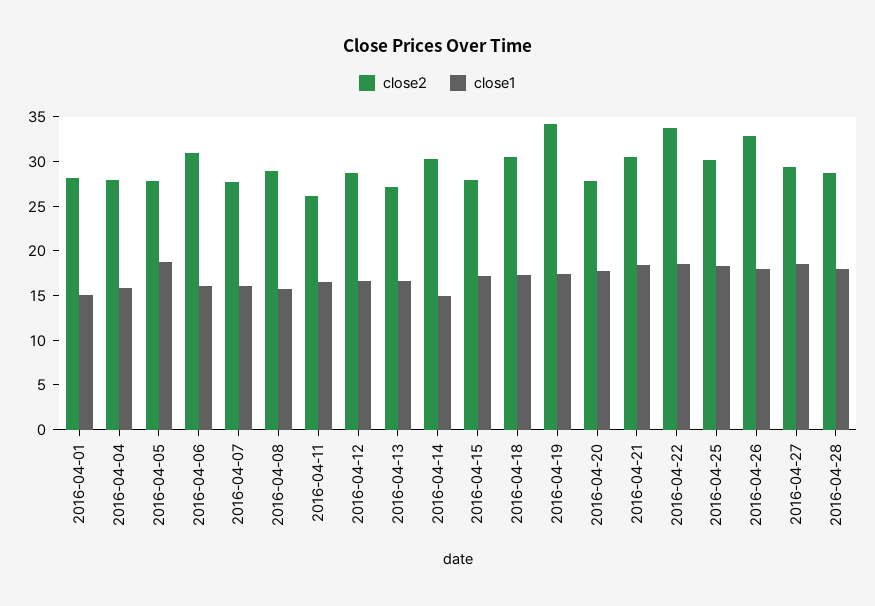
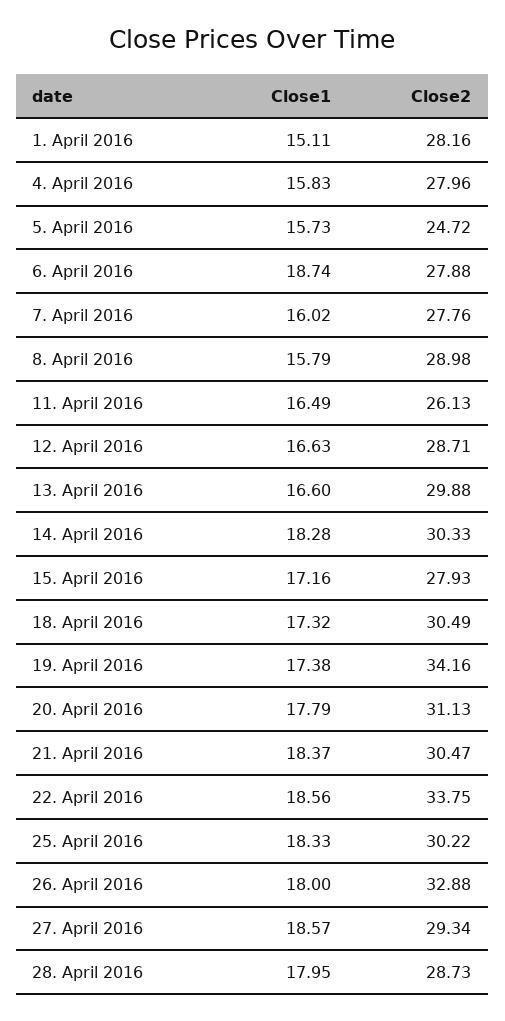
close2, 2016-04-05: 28 -> 24.72
close1, 2016-04-05: 19 -> 15.73
close2, 2016-04-06: 31 -> 27.88
close1, 2016-04-06: 16 -> 18.74
close2, 2016-04-13: 27 -> 29.88
close1, 2016-04-14: 15 -> 18.28
close2, 2016-04-20: 28 -> 31.13

